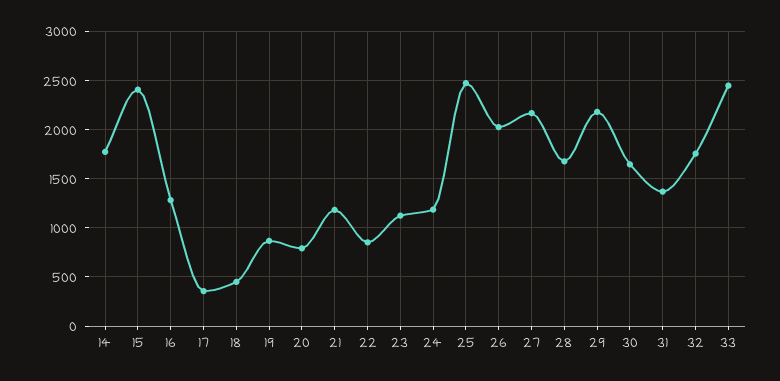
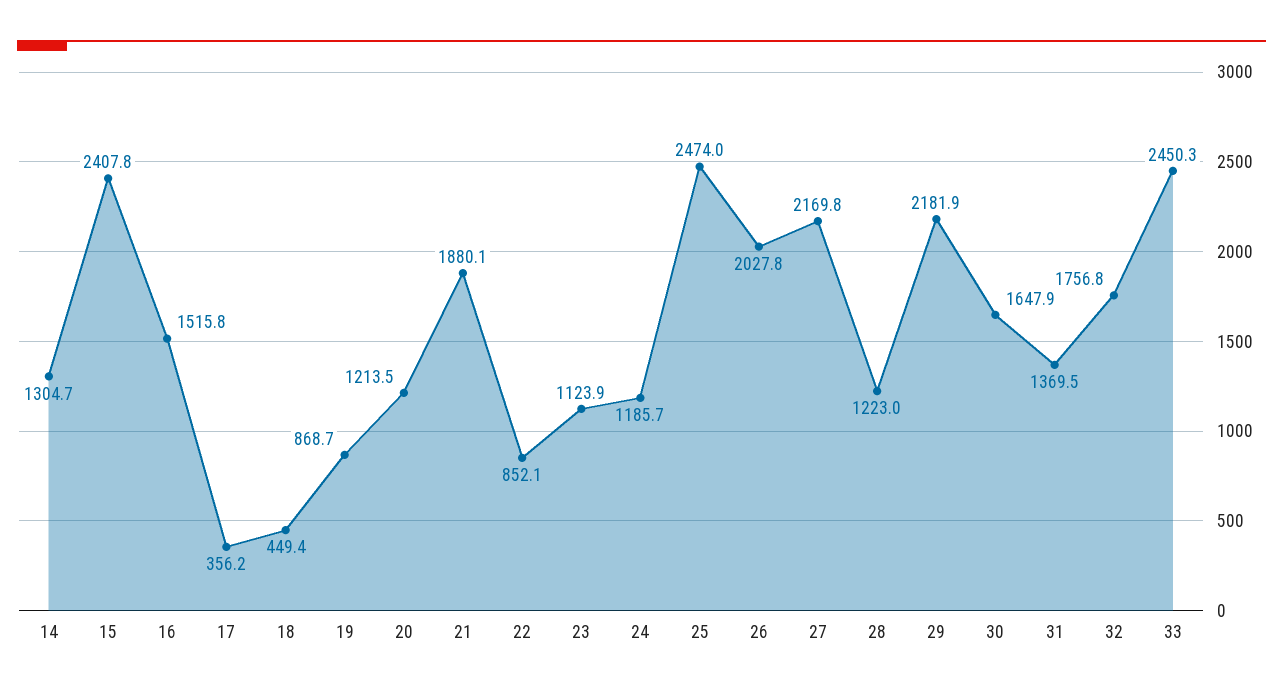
14: 1800 -> 1304.7
16: 1300 -> 1515.8
20: 800 -> 1213.5
21: 1200 -> 1880.1
28: 1700 -> 1223

